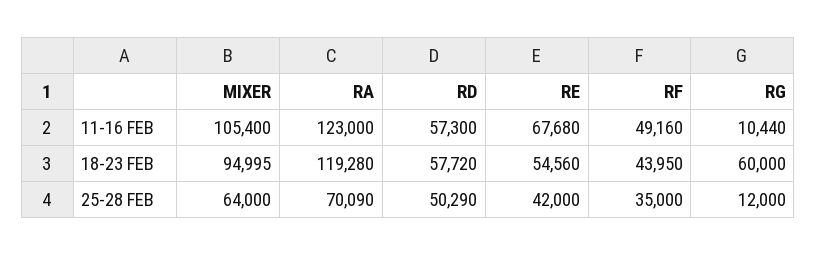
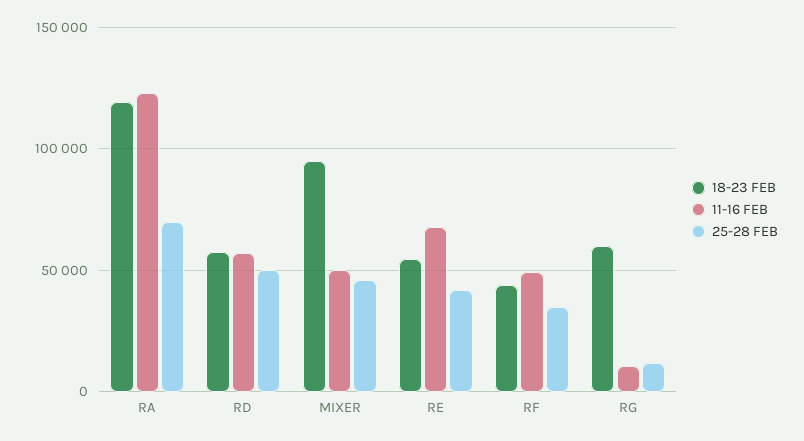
11-16 FEB, MIXER: 105400 -> 50000
25-28 FEB, MIXER: 64000 -> 45000

